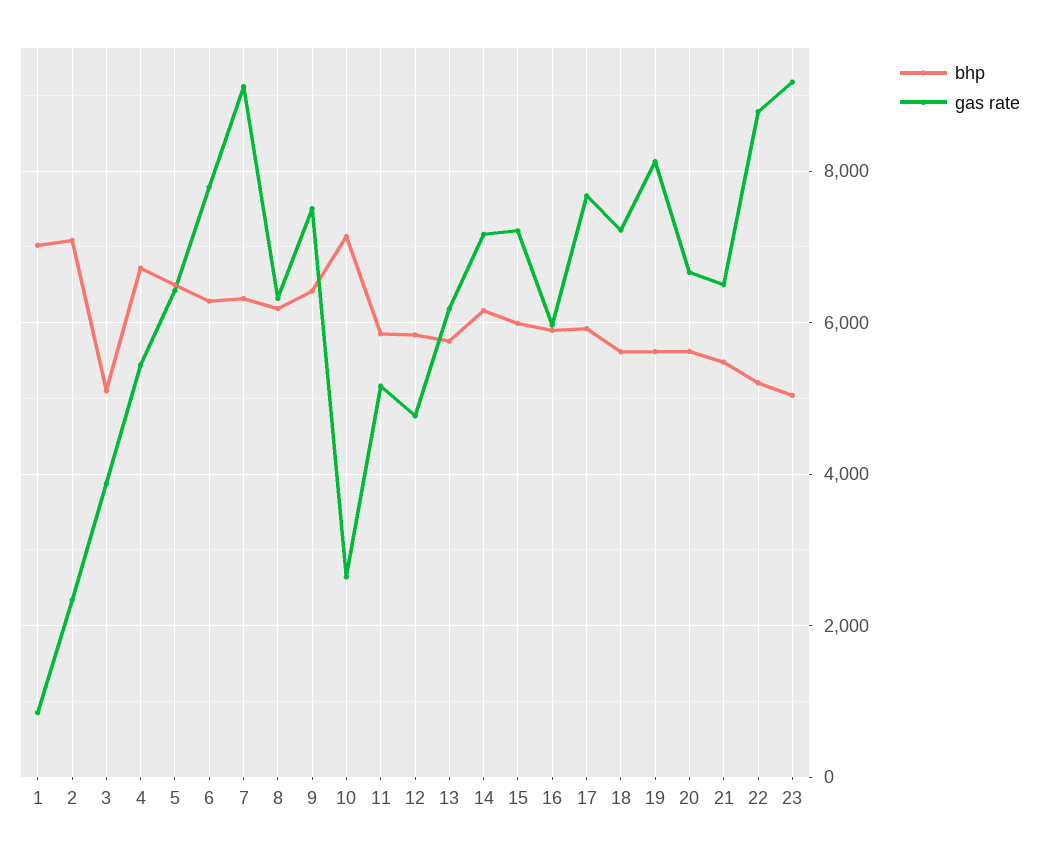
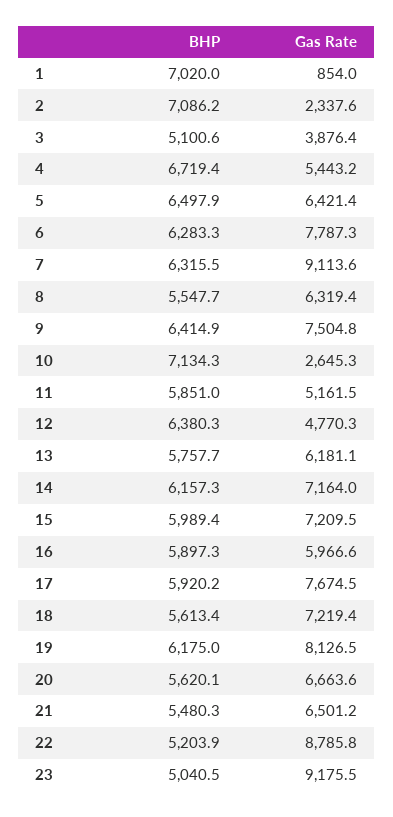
bhp, 8: 6200 -> 5547.7
bhp, 12: 5800 -> 6380.3
bhp, 19: 5600 -> 6175

